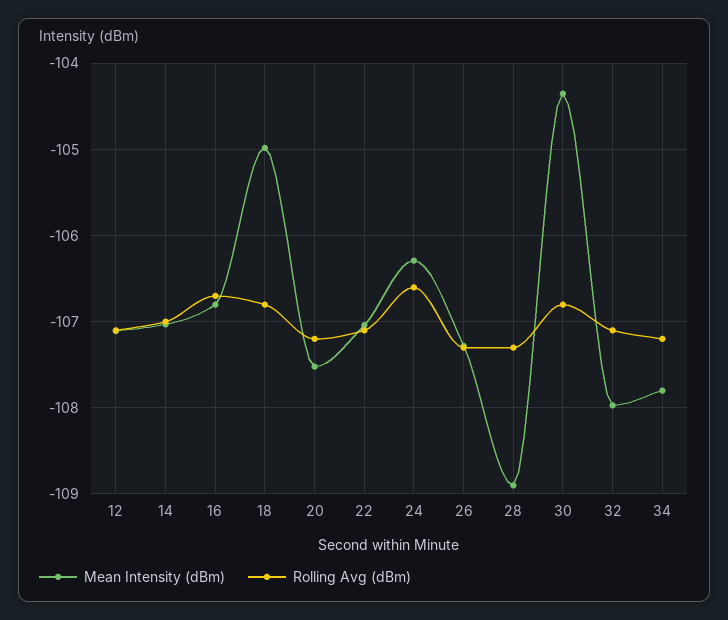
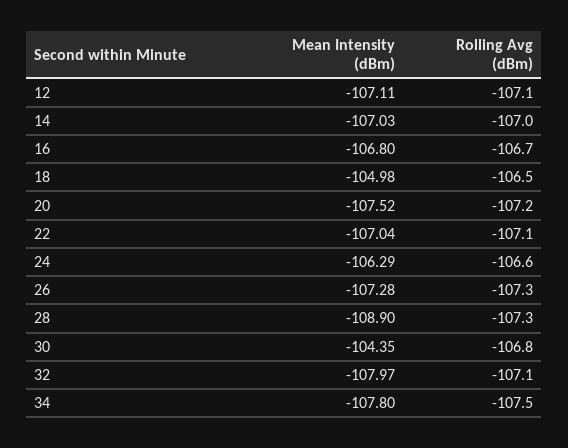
Rolling Avg (dBm), 18: -106.8 -> -106.5
Rolling Avg (dBm), 34: -107.2 -> -107.5

